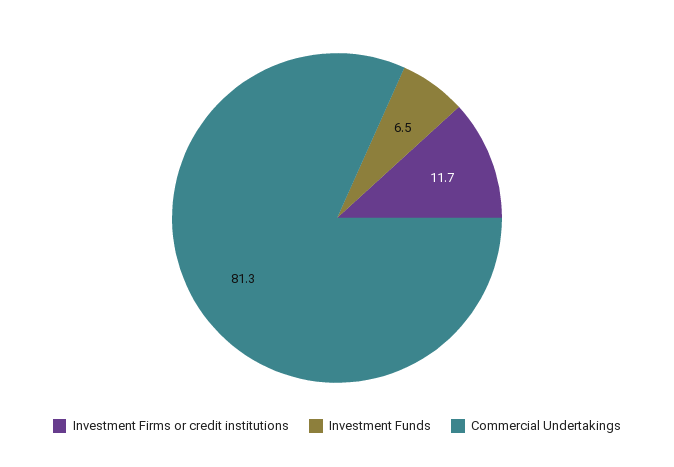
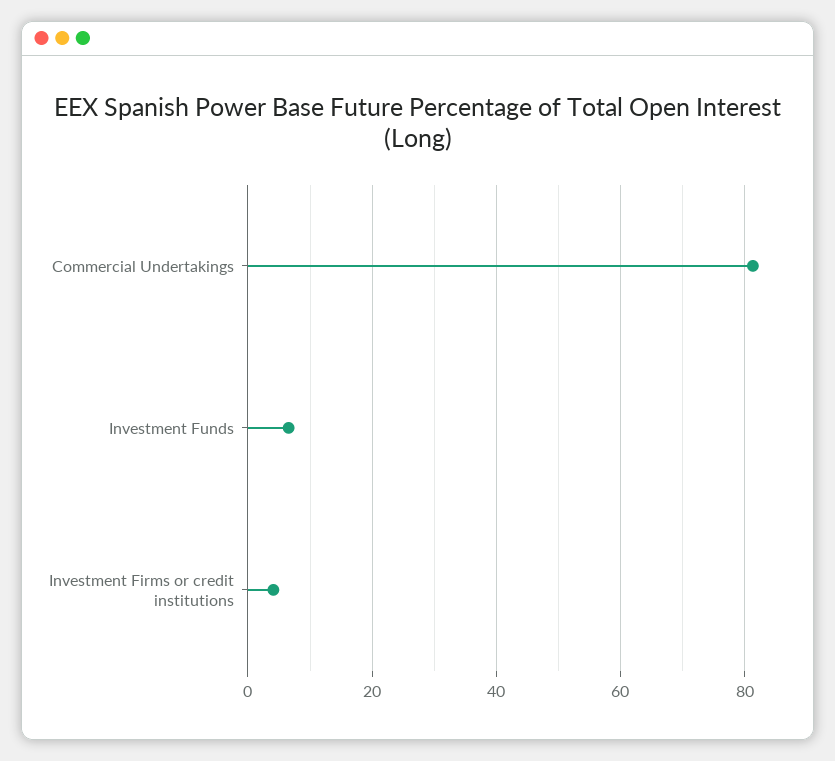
Investment Firms or credit institutions: 11.7 -> 4

